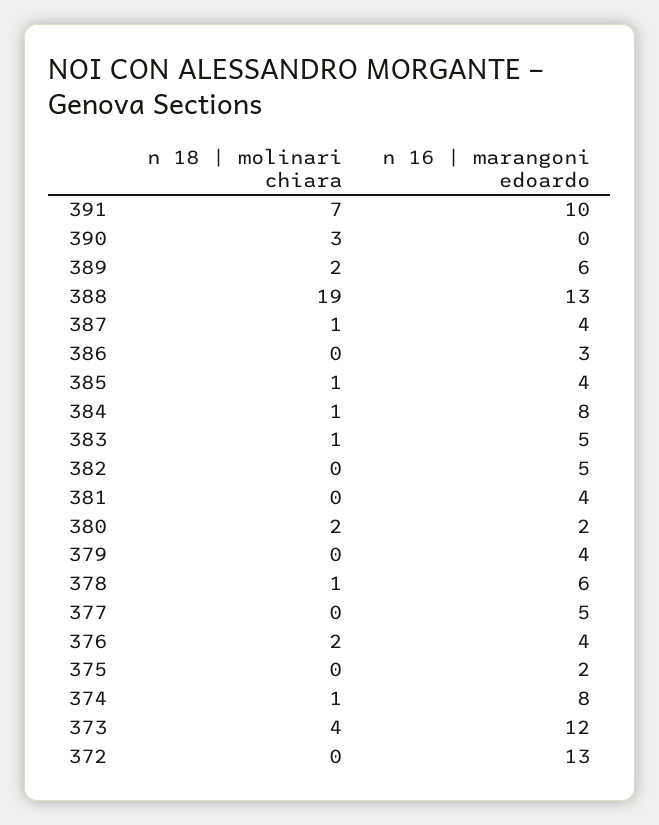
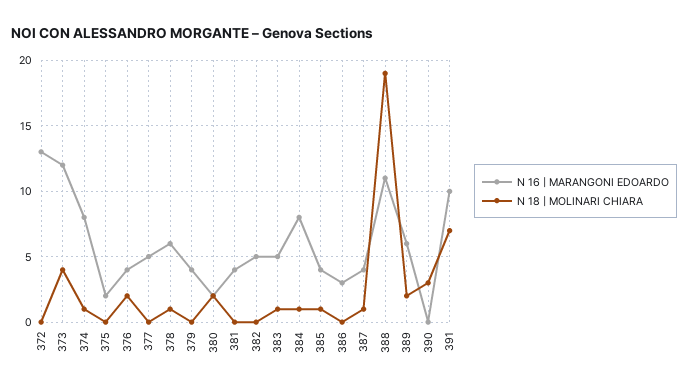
n 16 | marangoni edoardo, 388: 13 -> 11

